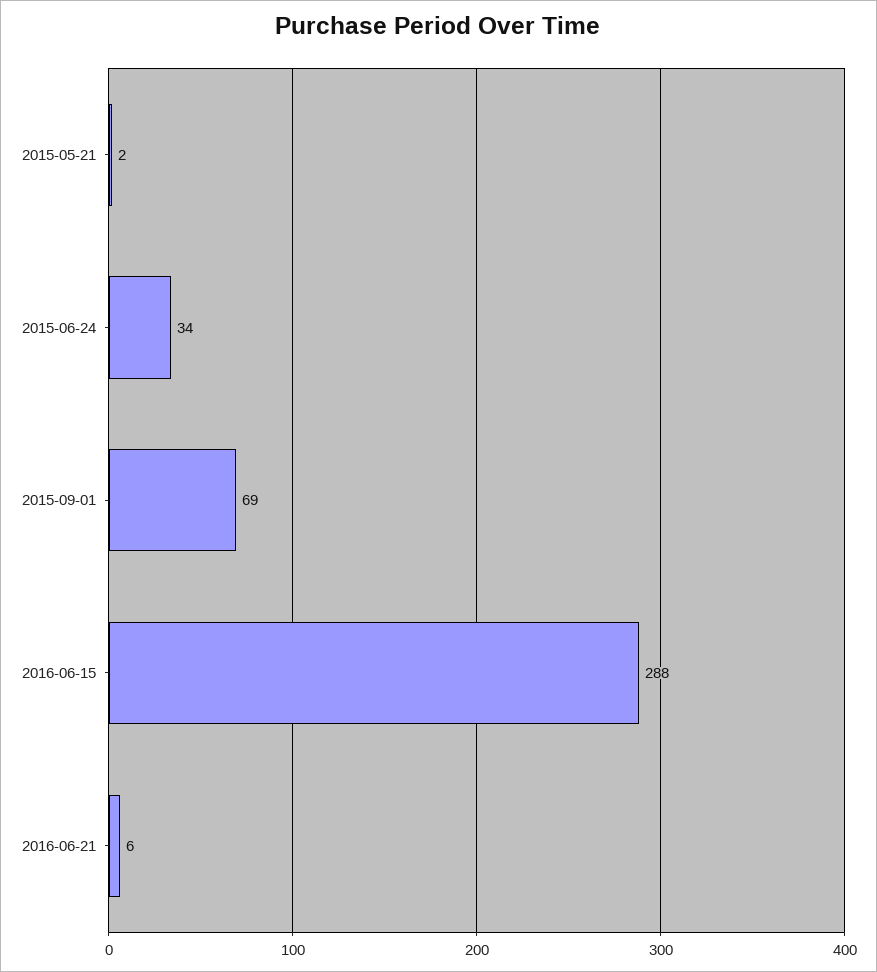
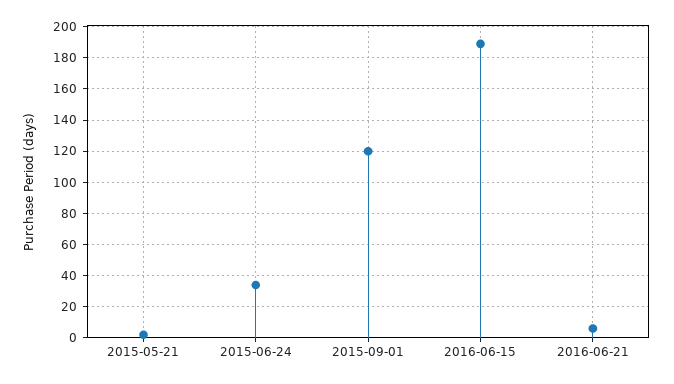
2015-09-01: 69 -> 120
2016-06-15: 288 -> 190

